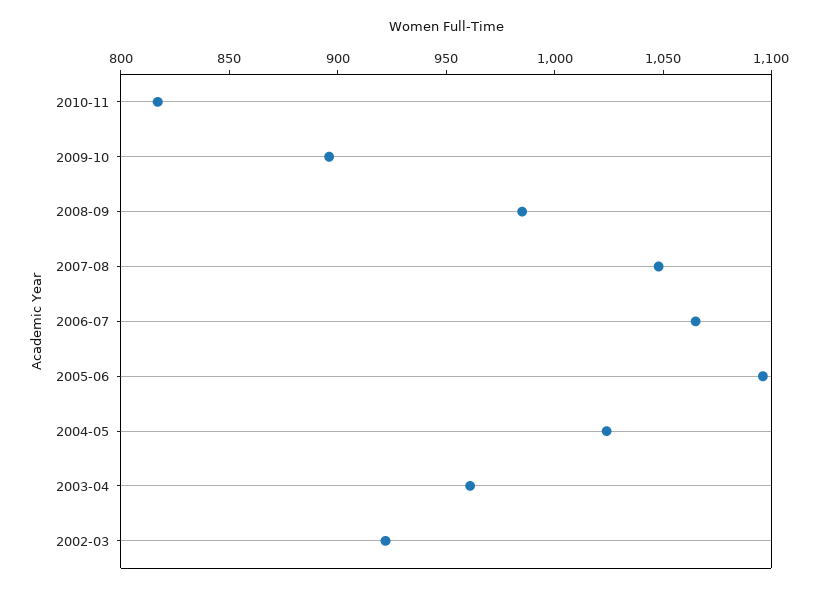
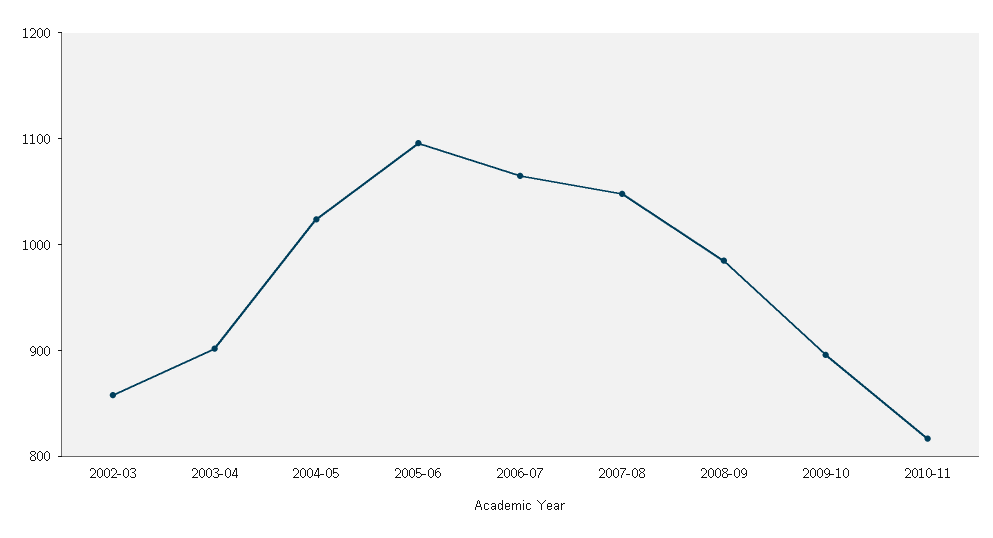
2003-04: 960 -> 900
2002-03: 920 -> 860

